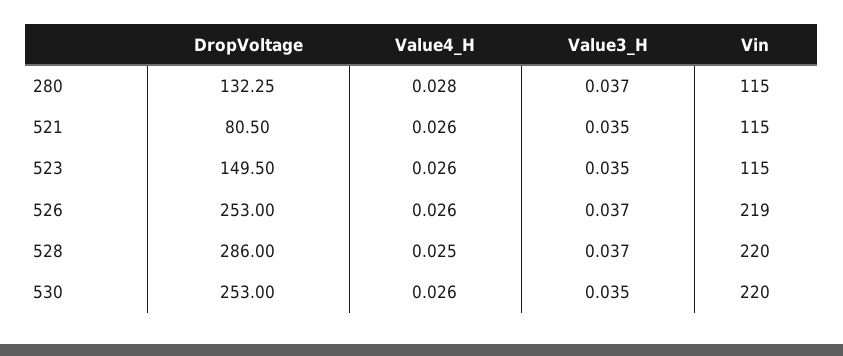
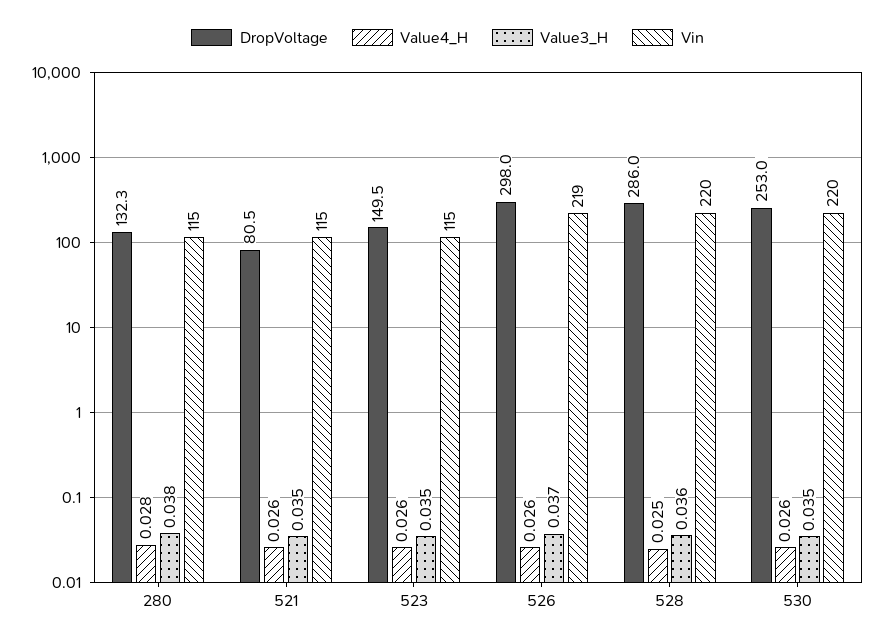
Value3_H, 280: 0.037 -> 0.038
DropVoltage, 526: 253 -> 298
Value3_H, 528: 0.037 -> 0.036

